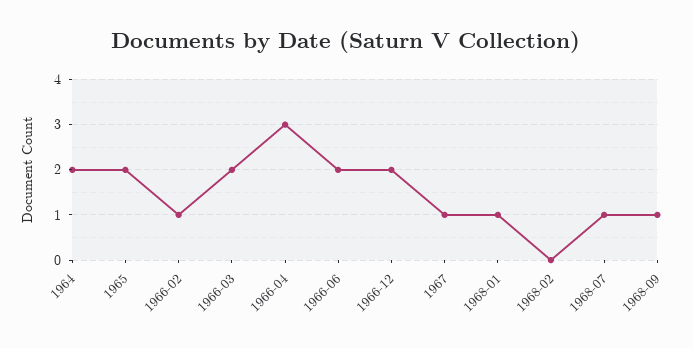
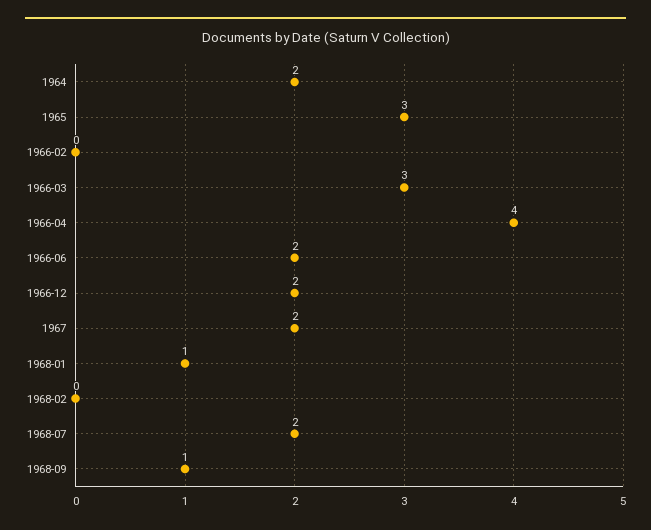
1965: 2 -> 3
1966-02: 1 -> 0
1966-03: 2 -> 3
1966-04: 3 -> 4
1967: 1 -> 2
1968-07: 1 -> 2

